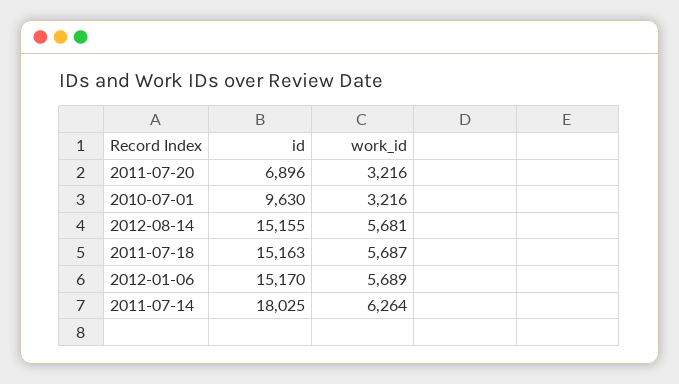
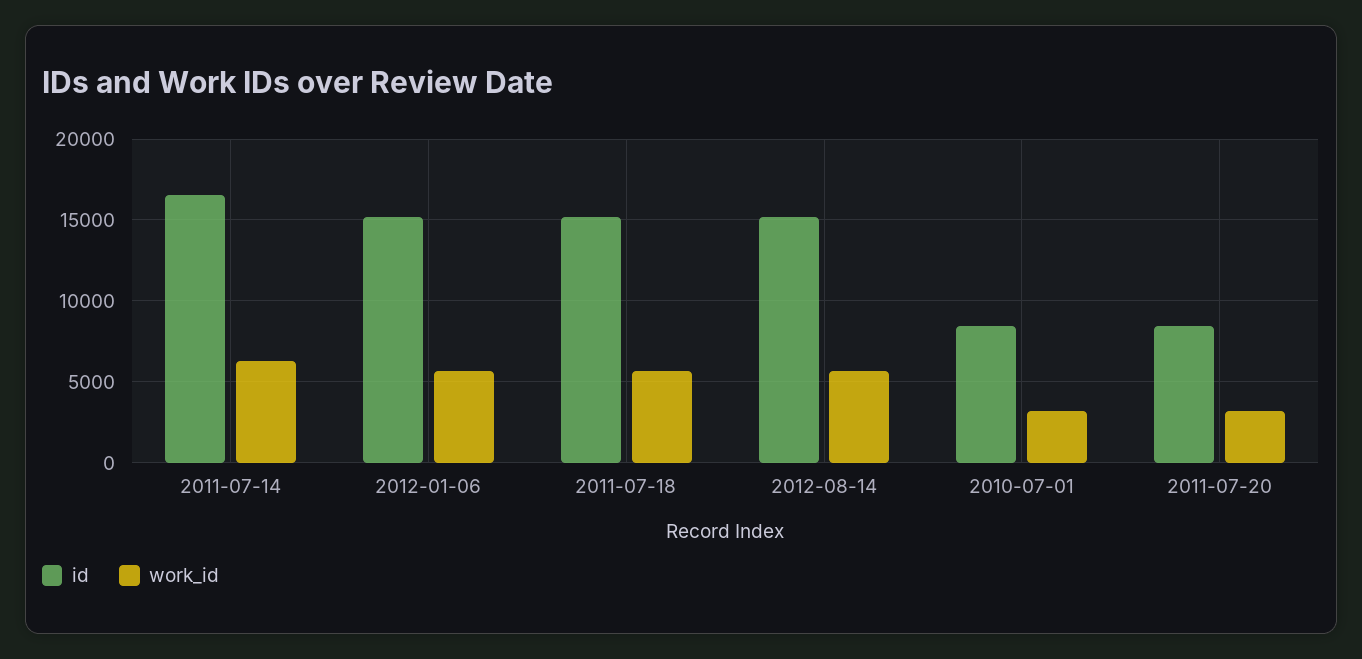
id, 2011-07-20: 6896 -> 8500
id, 2010-07-01: 9630 -> 8500
id, 2011-07-14: 18025 -> 16500

